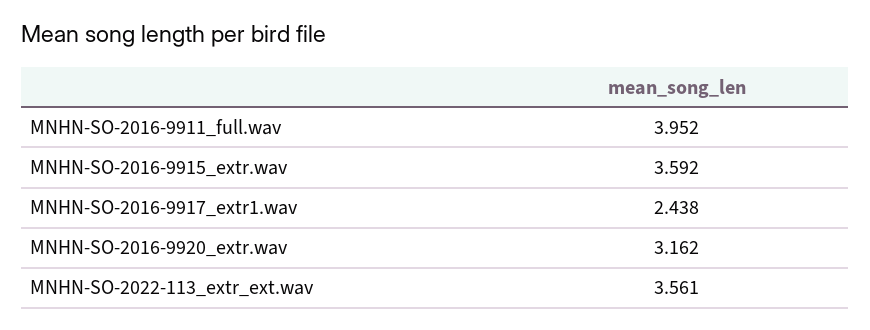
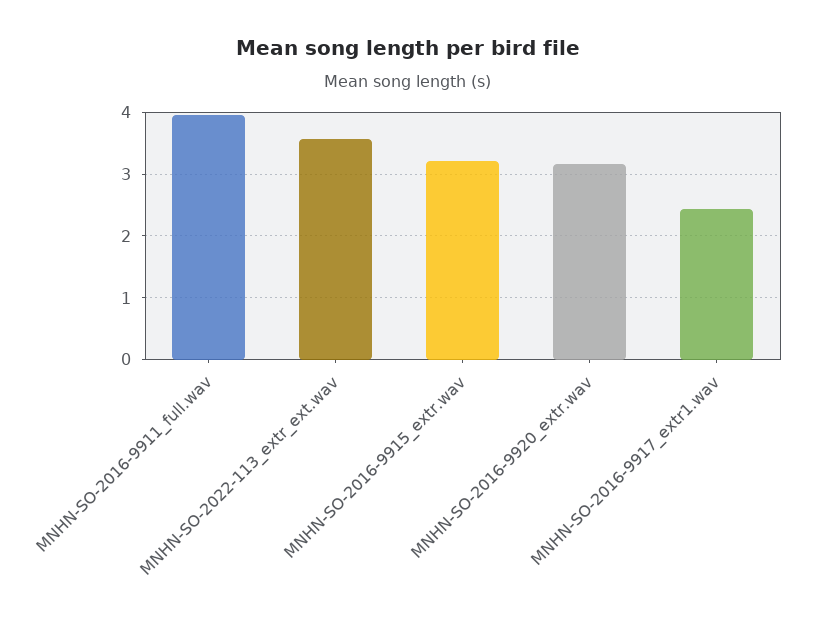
MNHN-SO-2016-9915_extr.wav: 3.592 -> 3.2

